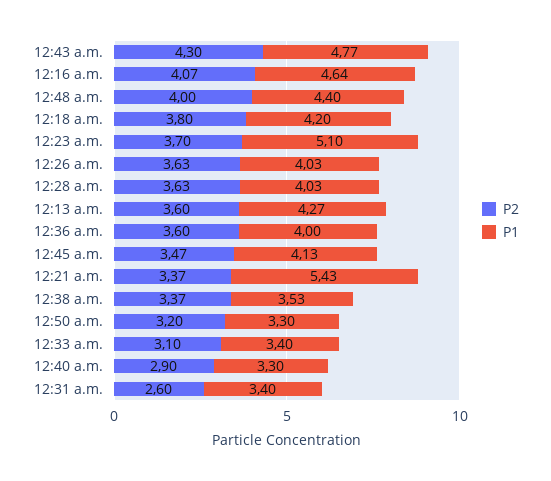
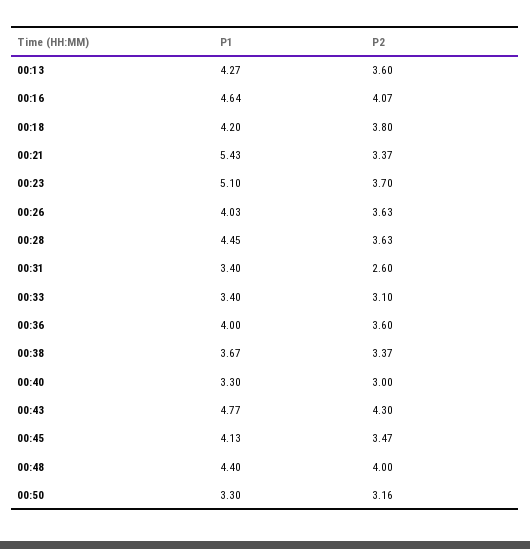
P1, 12:28 a.m.: 4.03 -> 4.45
P1, 12:38 a.m.: 3.53 -> 3.67
P2, 12:50 a.m.: 3.2 -> 3.16
P2, 12:40 a.m.: 2.9 -> 3

